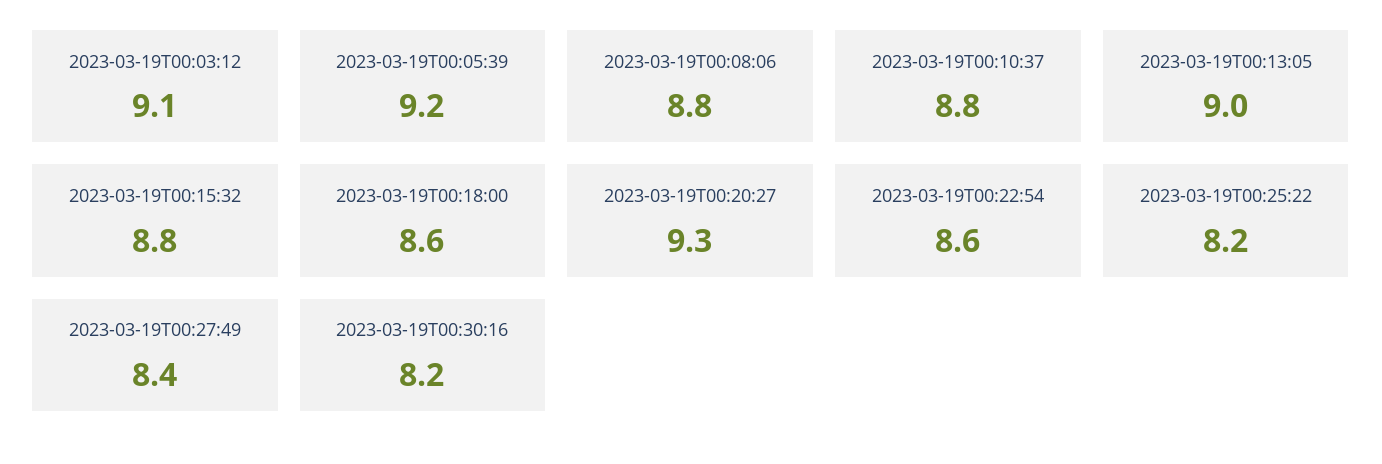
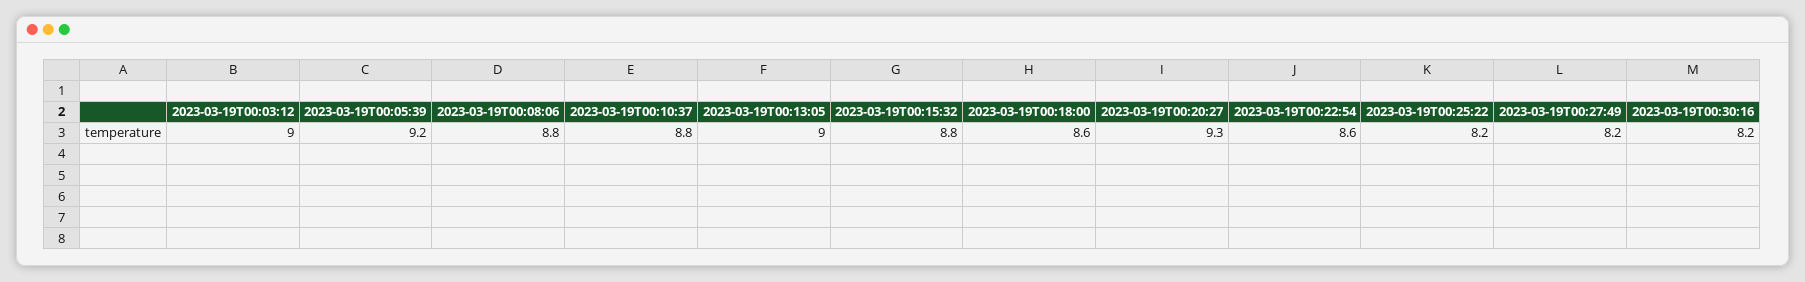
2023-03-19T00:03:12: 9.1 -> 9
2023-03-19T00:27:49: 8.4 -> 8.2

